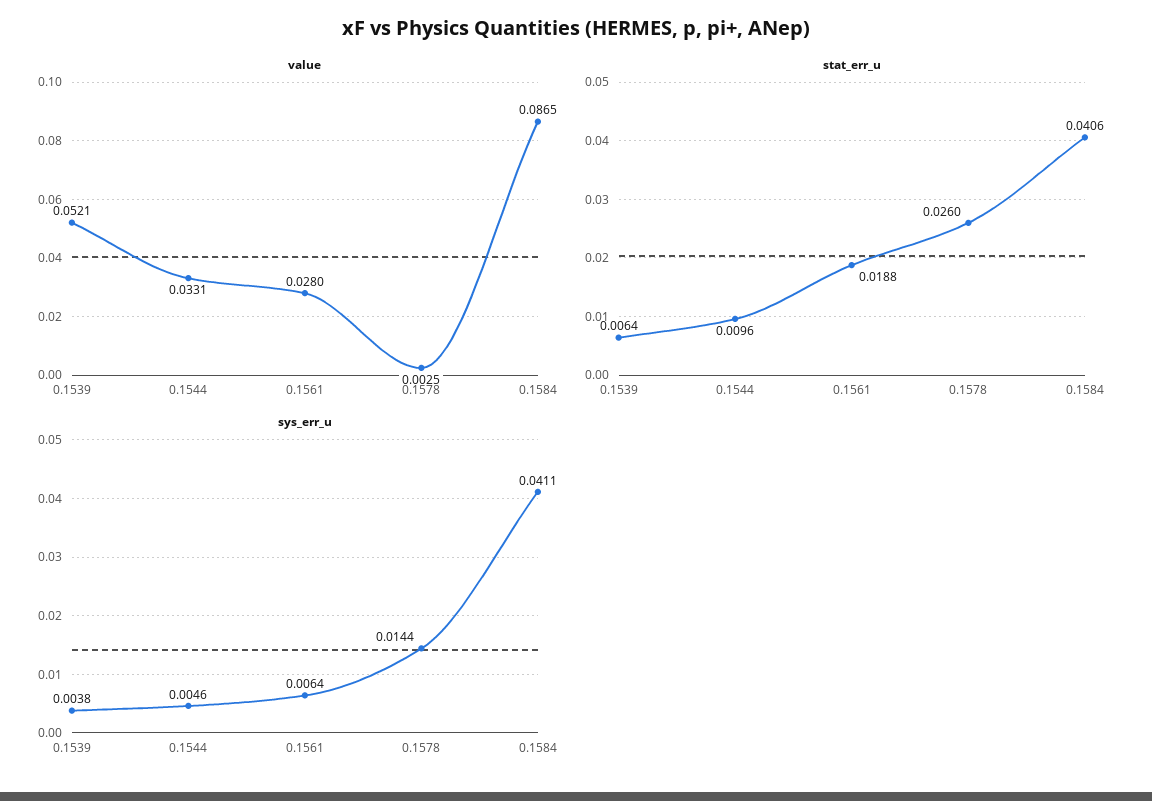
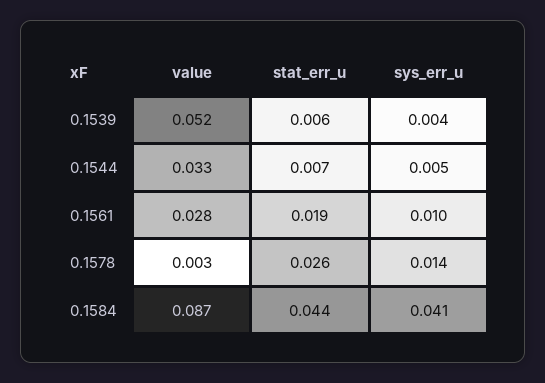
stat_err_u, 0.1544: 0.0096 -> 0.007
stat_err_u, 0.1584: 0.0406 -> 0.044
sys_err_u, 0.1561: 0.0064 -> 0.01

